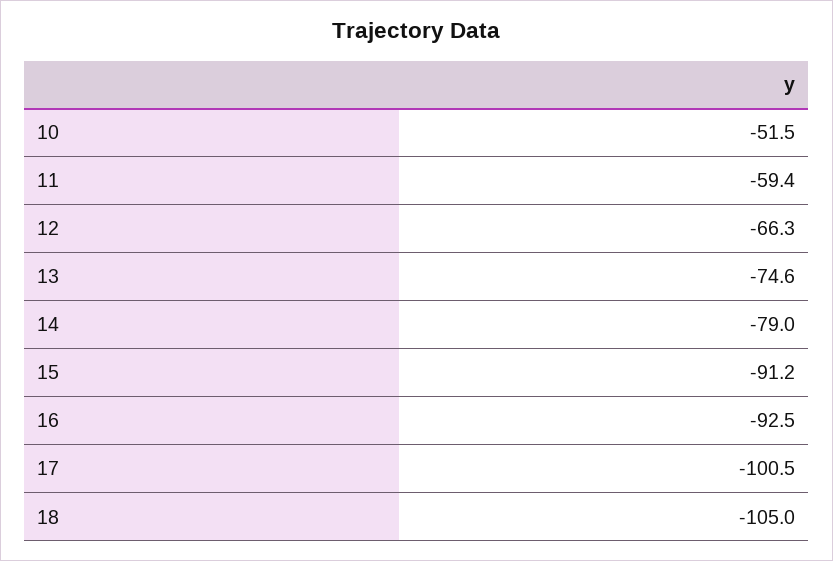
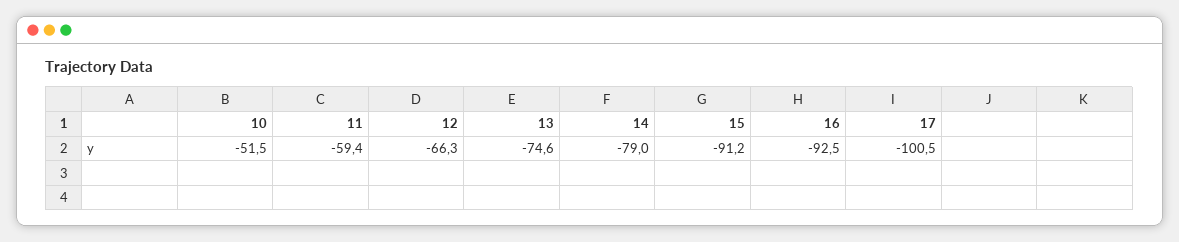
18: -105 -> none

